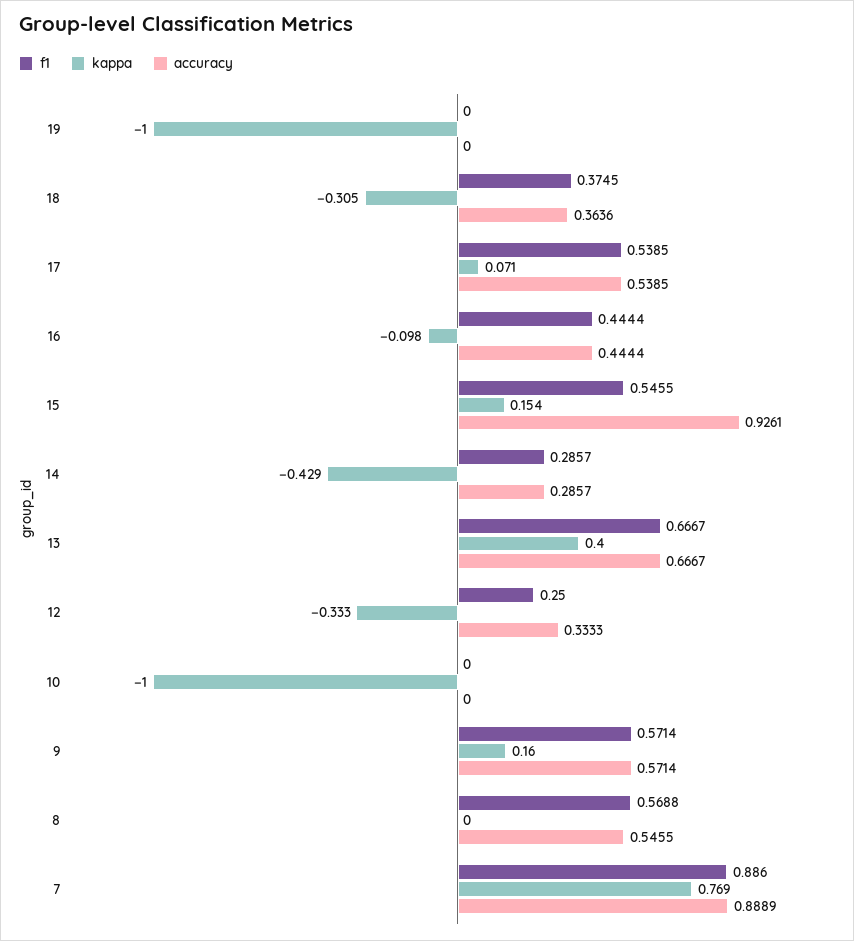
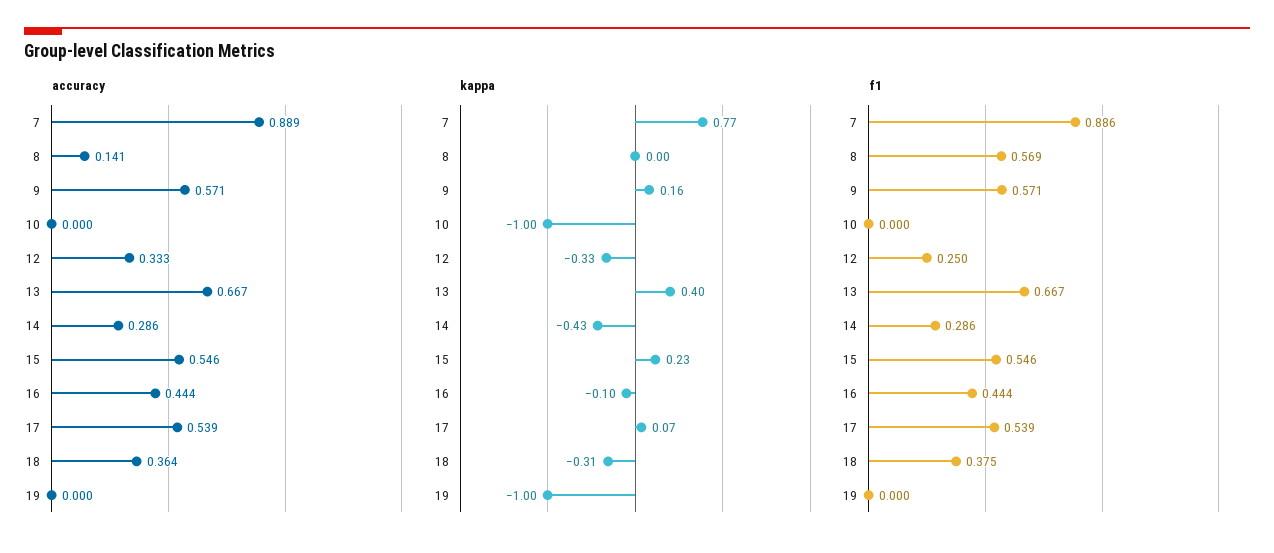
kappa, 15: 0.154 -> 0.23
accuracy, 15: 0.9261 -> 0.546
accuracy, 8: 0.5455 -> 0.141

